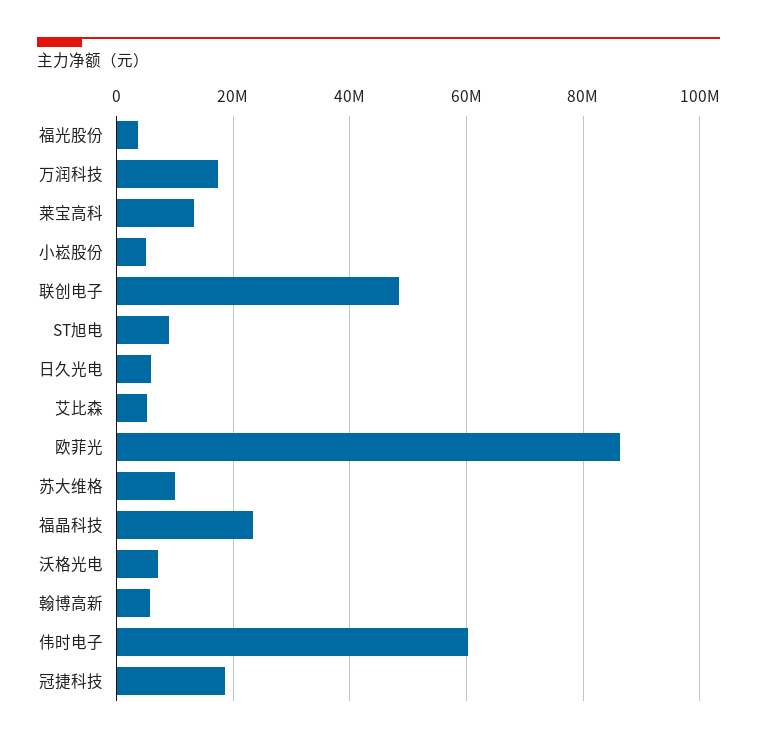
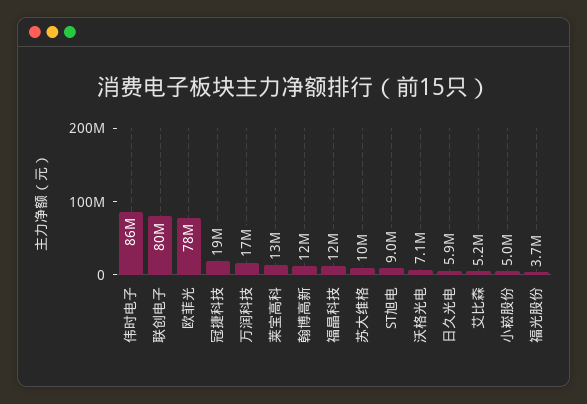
联创电子: 48000000 -> 80000000
欧菲光: 86000000 -> 78000000
福晶科技: 24000000 -> 12000000
翰博高新: 6000000 -> 12000000
伟时电子: 60000000 -> 86000000

